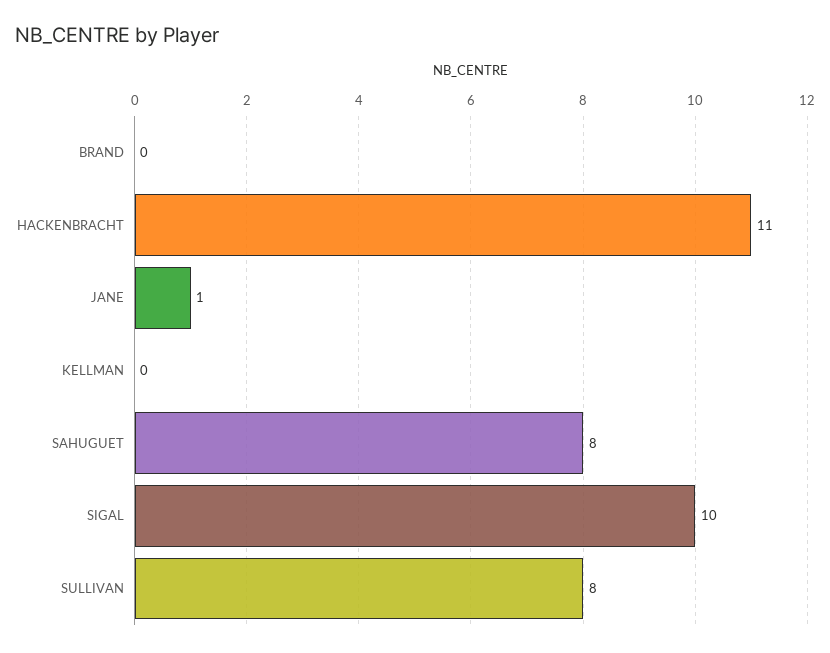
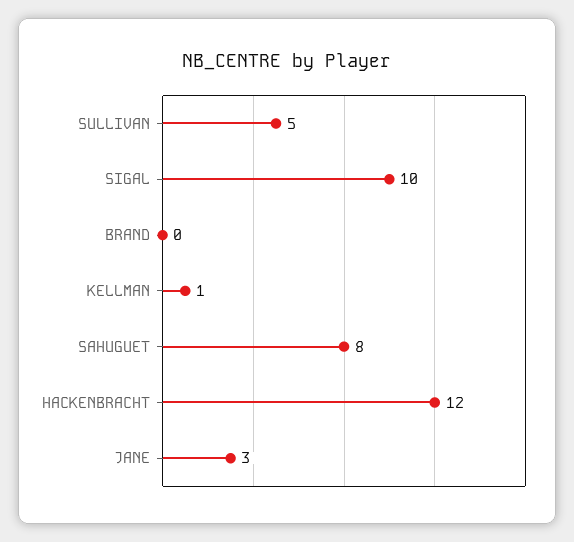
HACKENBRACHT: 11 -> 12
JANE: 1 -> 3
KELLMAN: 0 -> 1
SULLIVAN: 8 -> 5

